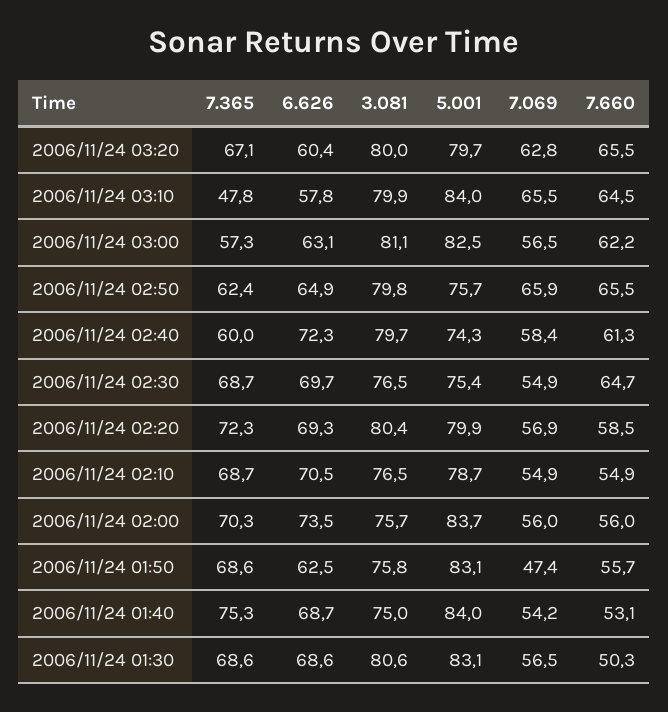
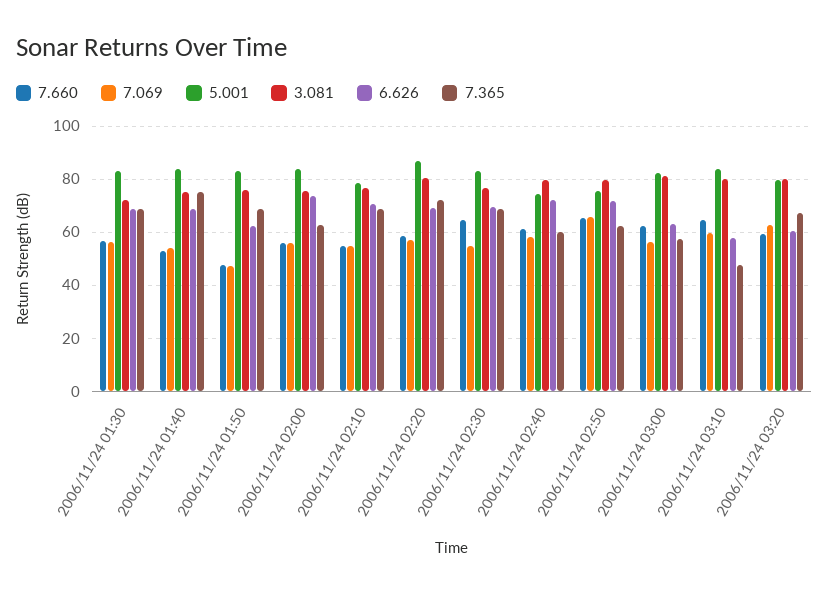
7.660, 2006/11/24 03:20: 65.5 -> 60
7.069, 2006/11/24 03:10: 65.5 -> 60
6.626, 2006/11/24 02:50: 64.9 -> 72.5
5.001, 2006/11/24 02:30: 75.4 -> 82.5
5.001, 2006/11/24 02:20: 79.9 -> 87.5
7.365, 2006/11/24 02:00: 70.3 -> 62.5
7.660, 2006/11/24 01:50: 55.7 -> 47.5
3.081, 2006/11/24 01:30: 80.6 -> 72.5
7.660, 2006/11/24 01:30: 50.3 -> 57.5

